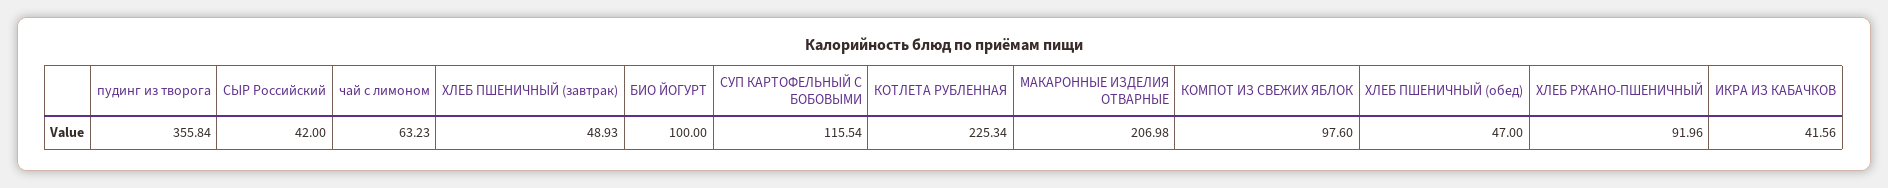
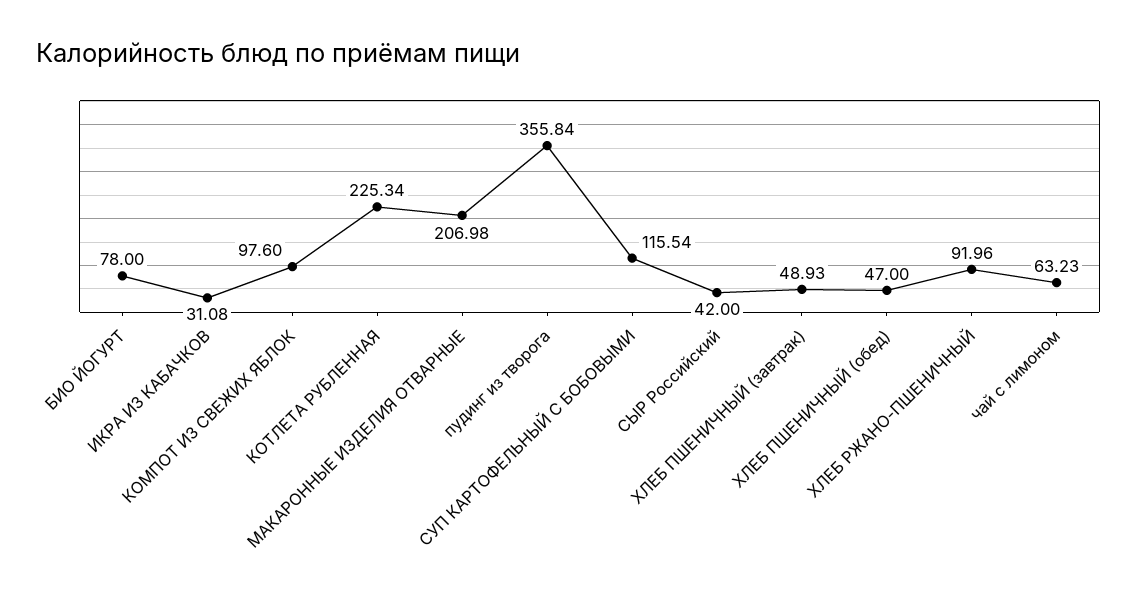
БИО ЙОГУРТ: 100 -> 78
ИКРА ИЗ КАБАЧКОВ: 41.56 -> 31.08

